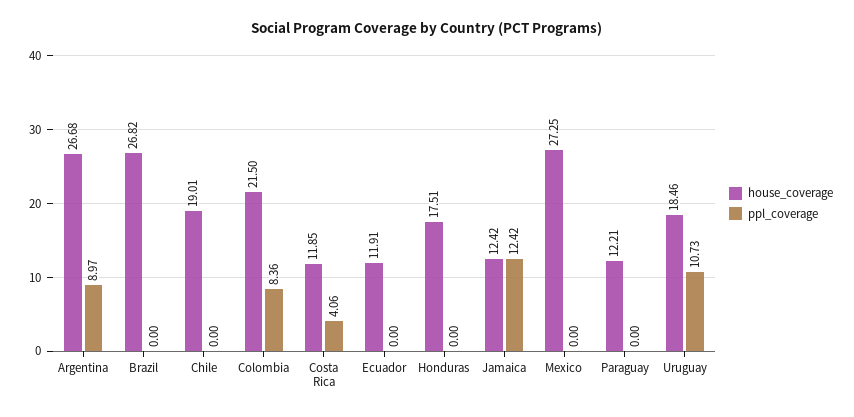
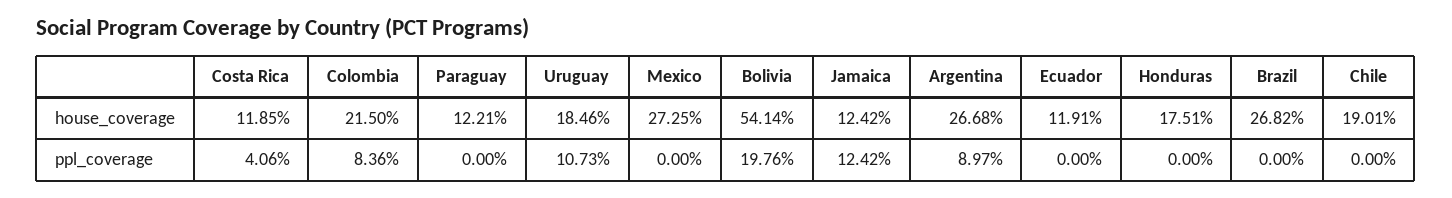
house_coverage, Bolivia: none -> 54.14
ppl_coverage, Bolivia: none -> 19.76

